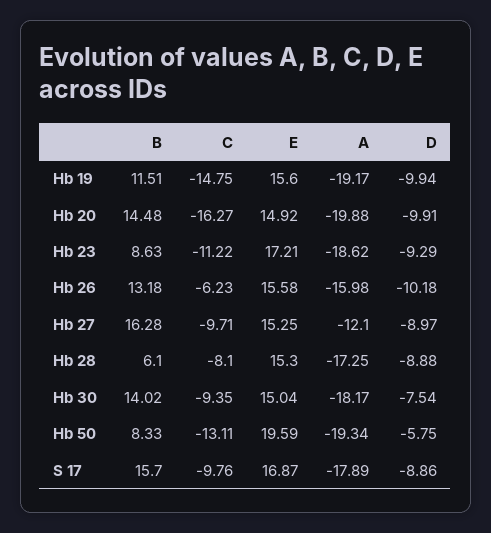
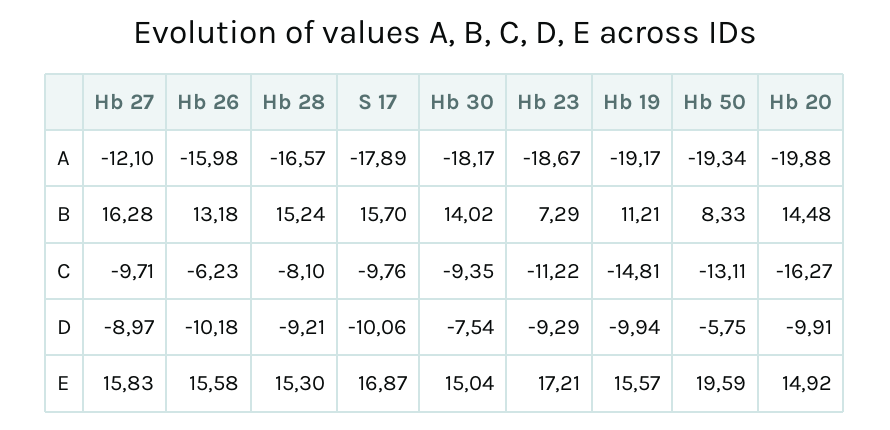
B, Hb 19: 11.51 -> 11.21
C, Hb 19: -14.75 -> -14.81
E, Hb 19: 15.6 -> 15.57
B, Hb 23: 8.63 -> 7.29
A, Hb 23: -18.62 -> -18.67
E, Hb 27: 15.25 -> 15.83
B, Hb 28: 6.1 -> 15.24
A, Hb 28: -17.25 -> -16.57
D, Hb 28: -8.88 -> -9.21
D, S 17: -8.86 -> -10.06

